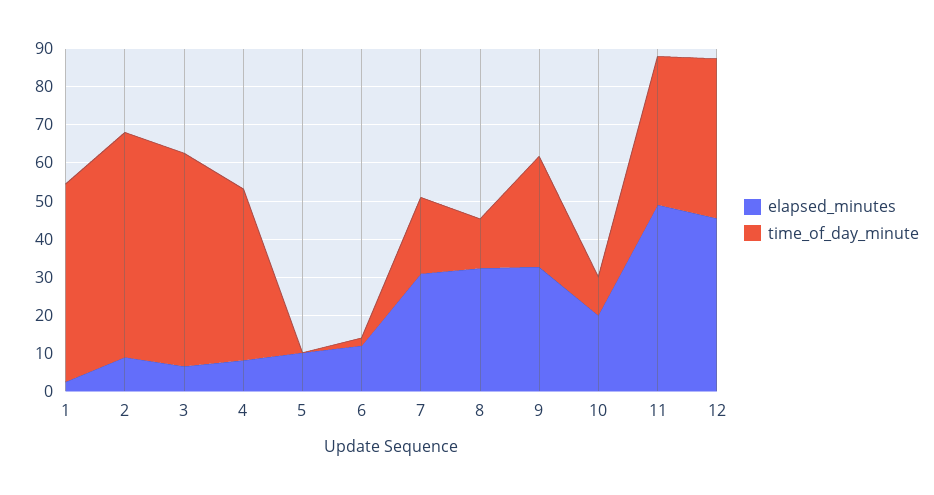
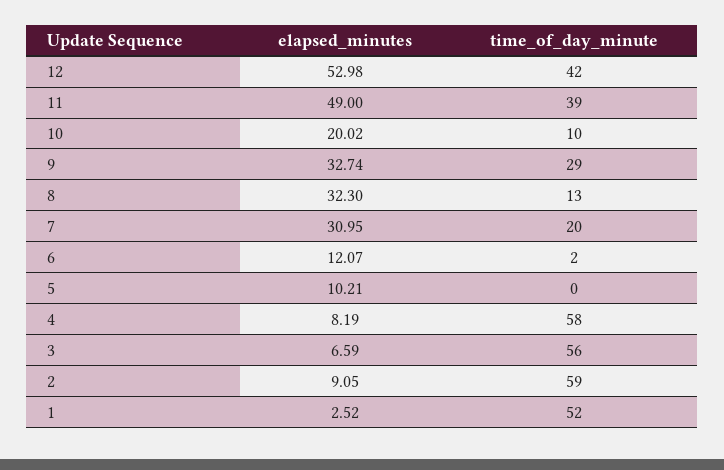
time_of_day_minute, 4: 45 -> 58
elapsed_minutes, 12: 45 -> 52.98

